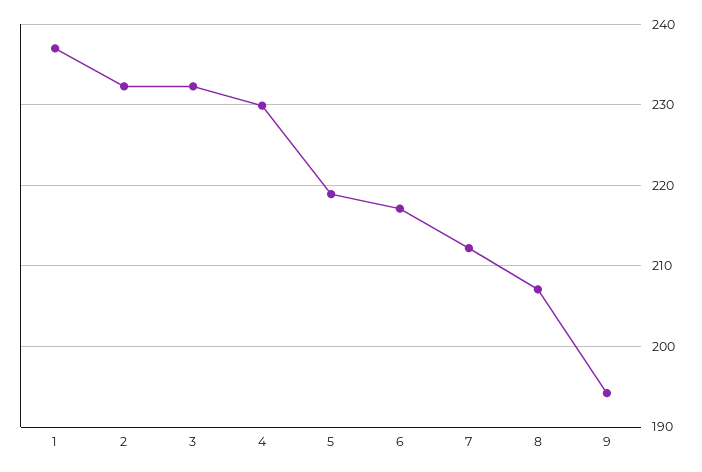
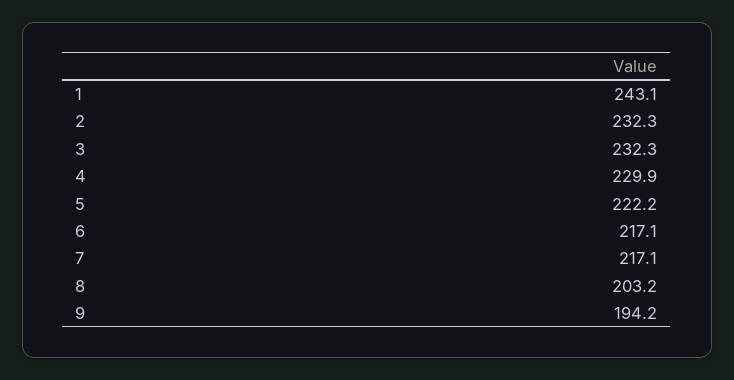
1: 237 -> 243.1
5: 219 -> 222.2
7: 212 -> 217.1
8: 207 -> 203.2

